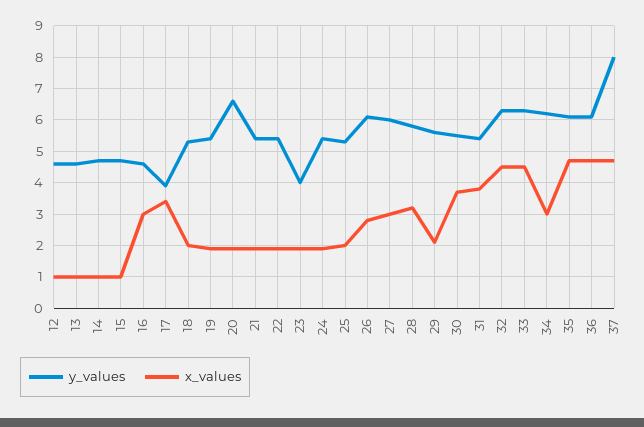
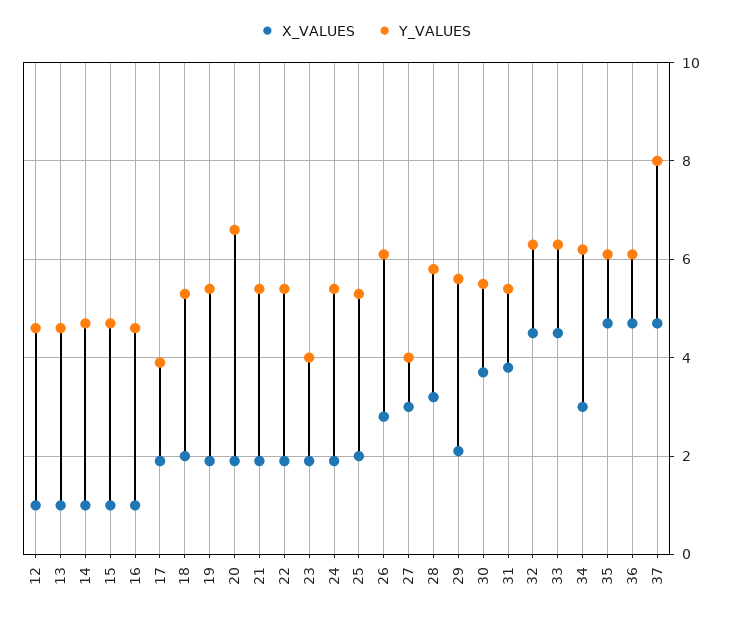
x_values, 16: 3 -> 1
x_values, 17: 3.5 -> 2
y_values, 27: 6 -> 4

